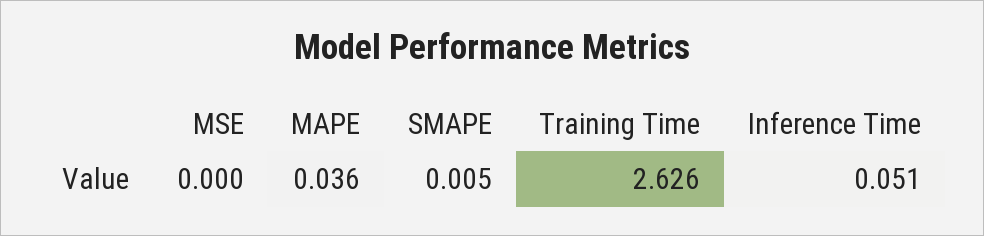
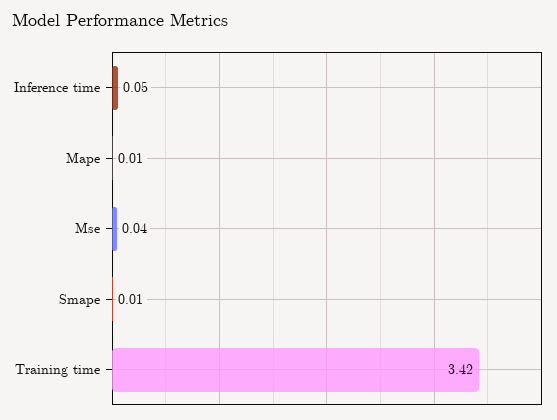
MSE: 0 -> 0.04
MAPE: 0.036 -> 0.01
Training Time: 2.626 -> 3.42

